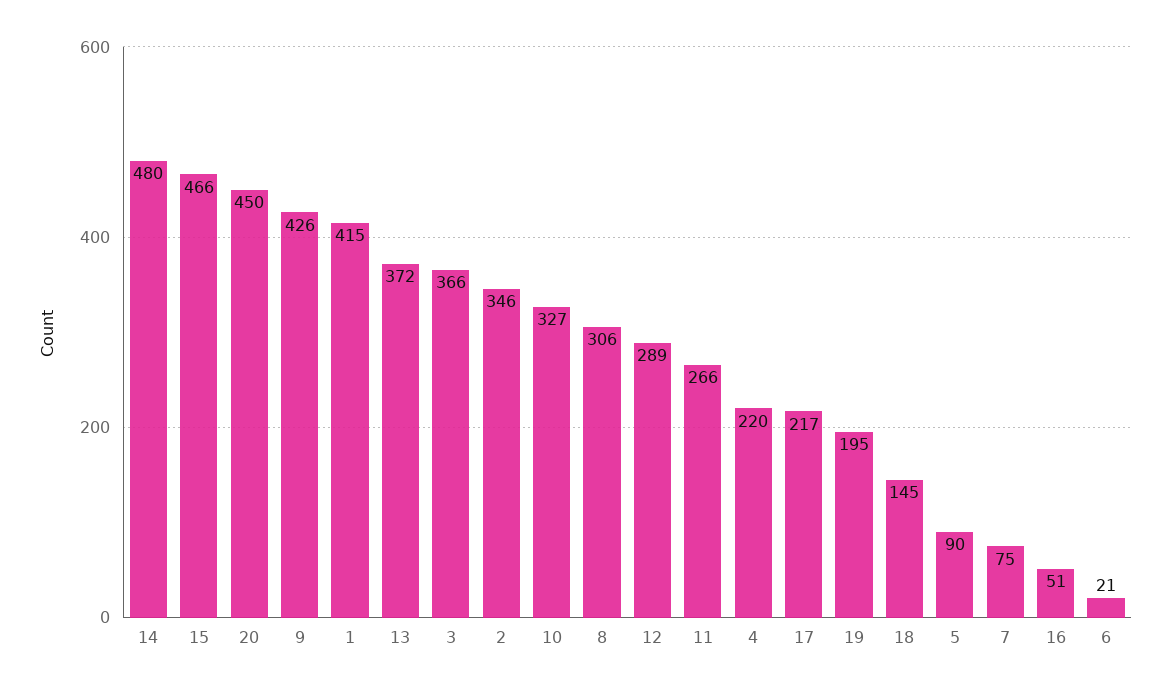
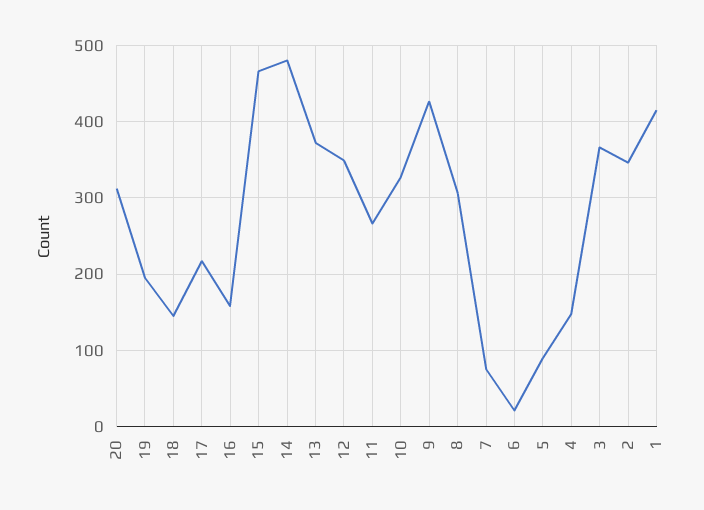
20: 450 -> 310
12: 289 -> 350
4: 220 -> 150
16: 51 -> 160

